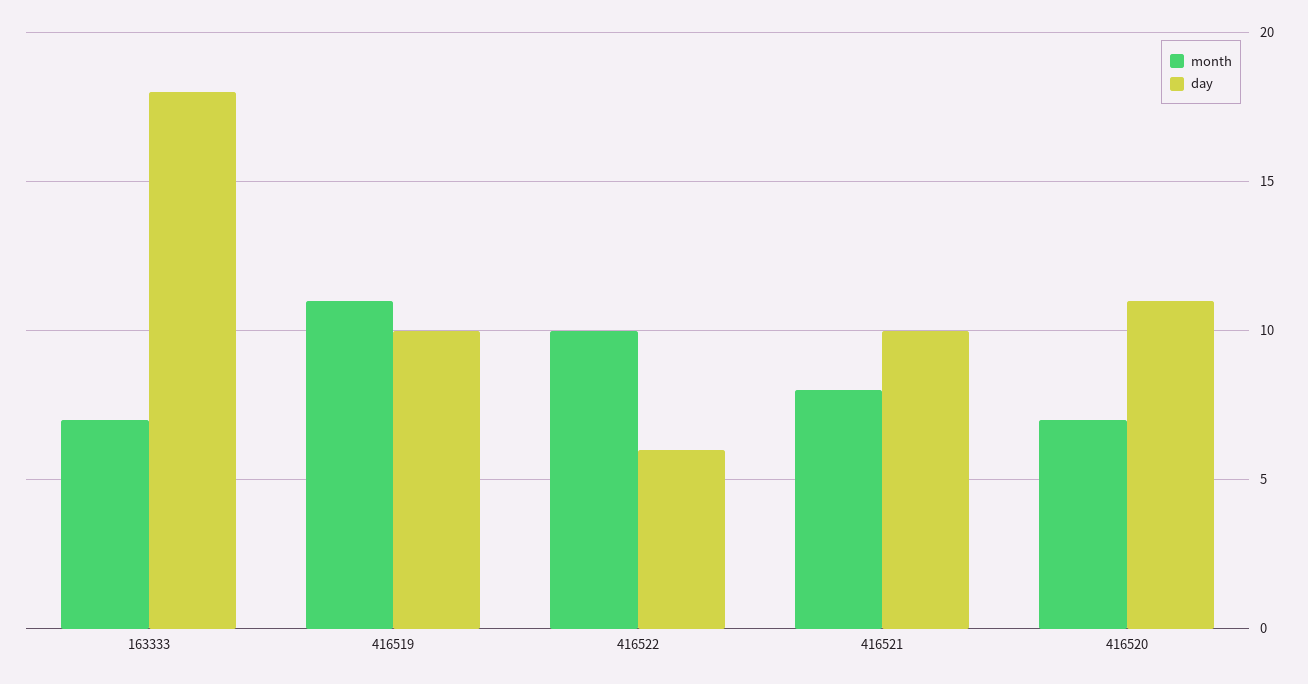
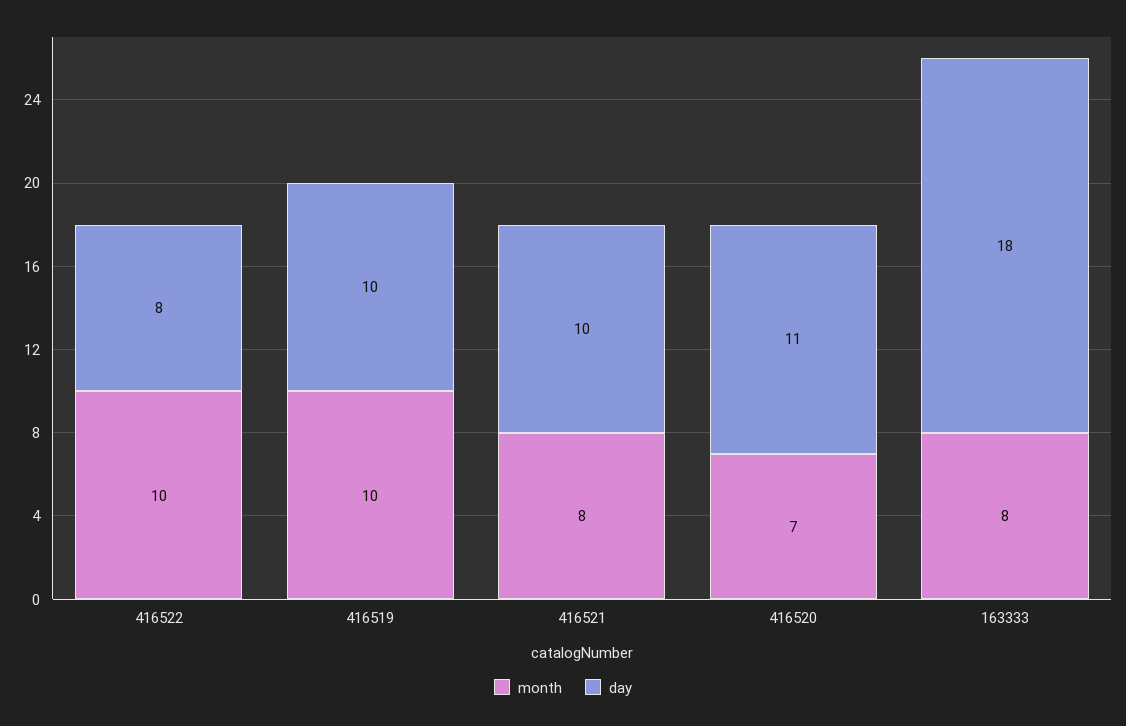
month, 163333: 7 -> 8
month, 416519: 11 -> 10
day, 416522: 6 -> 8

